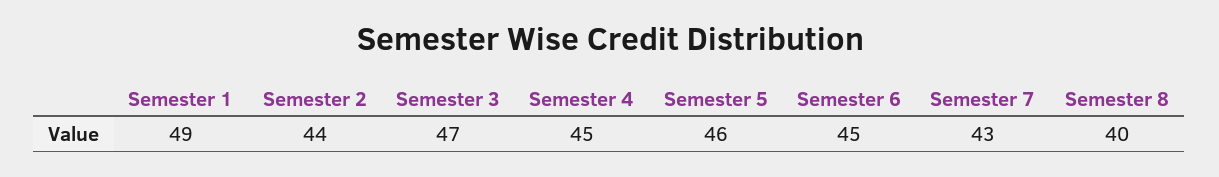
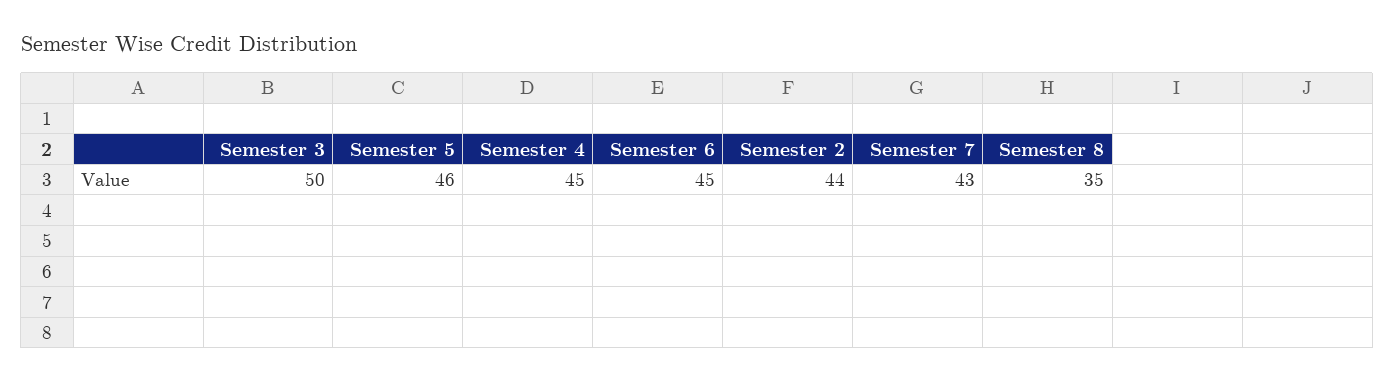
Semester 1: 49 -> none
Semester 3: 47 -> 50
Semester 8: 40 -> 35

